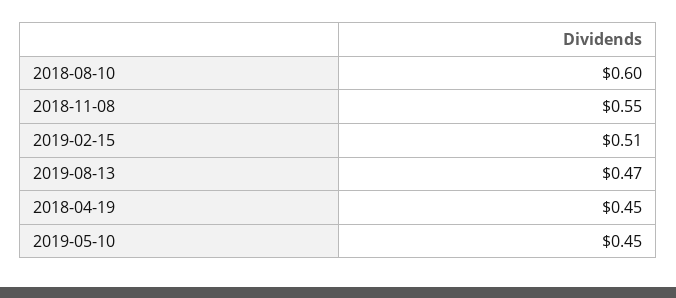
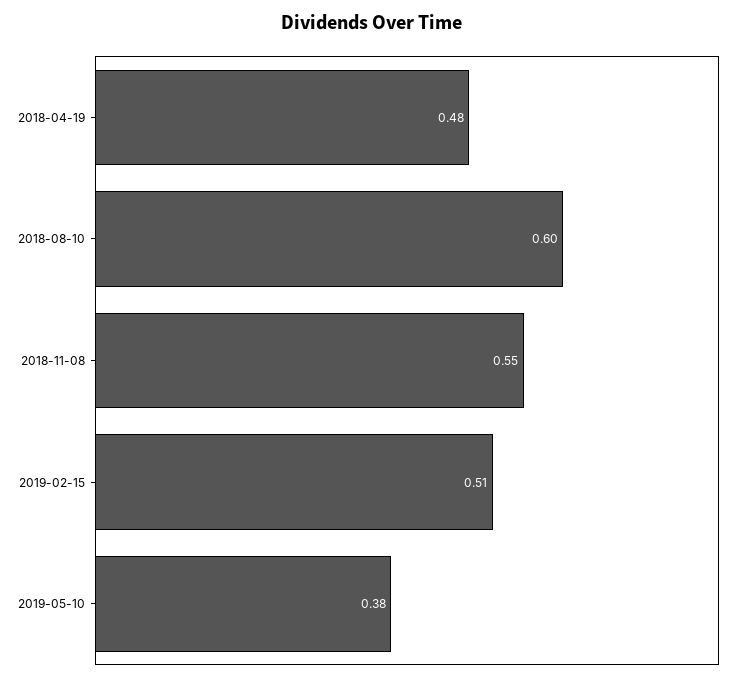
2019-08-13: 0.47 -> none
2018-04-19: 0.45 -> 0.48
2019-05-10: 0.45 -> 0.38

